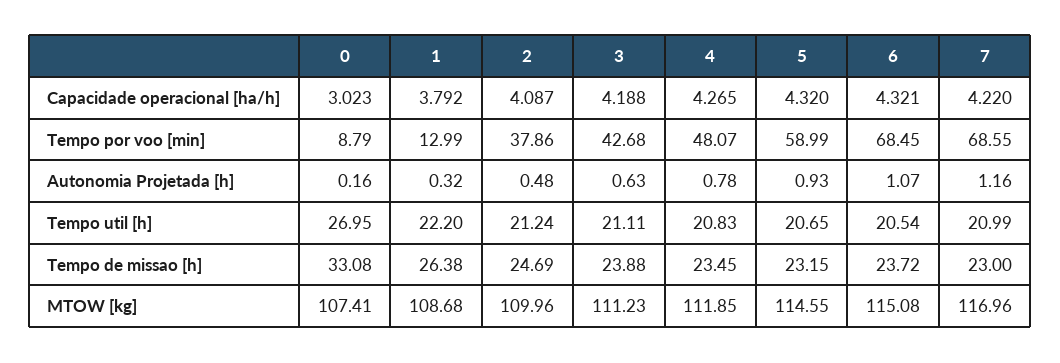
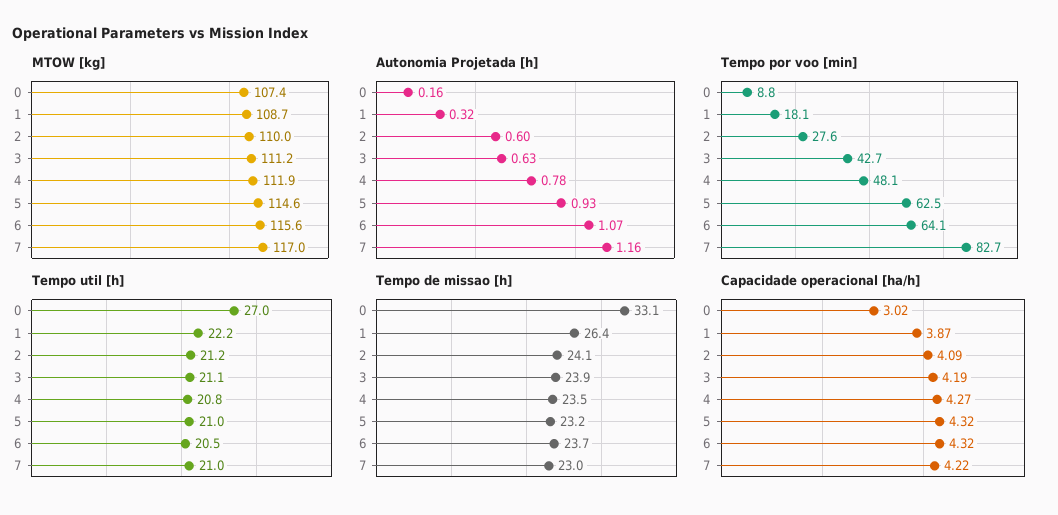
Capacidade operacional [ha/h], 1: 3.792 -> 3.87
Tempo por voo [min], 1: 12.99 -> 18.1
Tempo por voo [min], 2: 37.86 -> 27.6
Tempo por voo [min], 5: 58.99 -> 62.5
Tempo por voo [min], 6: 68.45 -> 64.1
Tempo por voo [min], 7: 68.55 -> 82.7
Autonomia Projetada [h], 2: 0.48 -> 0.6
Tempo util [h], 5: 20.65 -> 21
Tempo de missao [h], 2: 24.69 -> 24.1
MTOW [kg], 6: 115.08 -> 115.6

